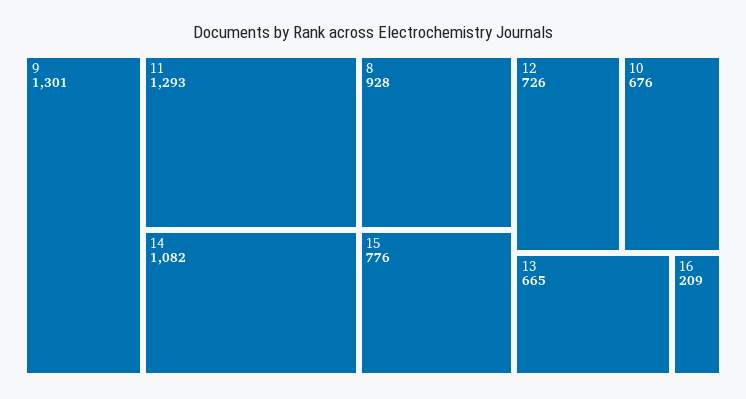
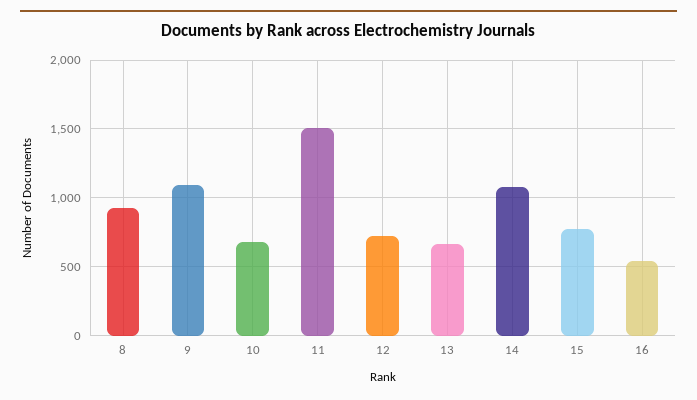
9: 1301 -> 1100
11: 1293 -> 1500
16: 209 -> 550

